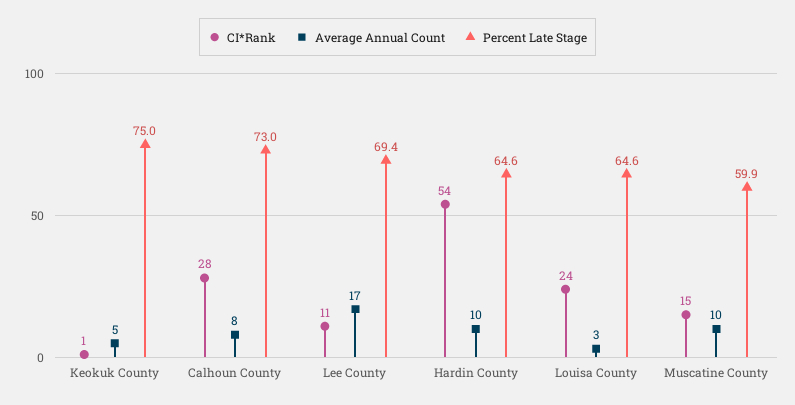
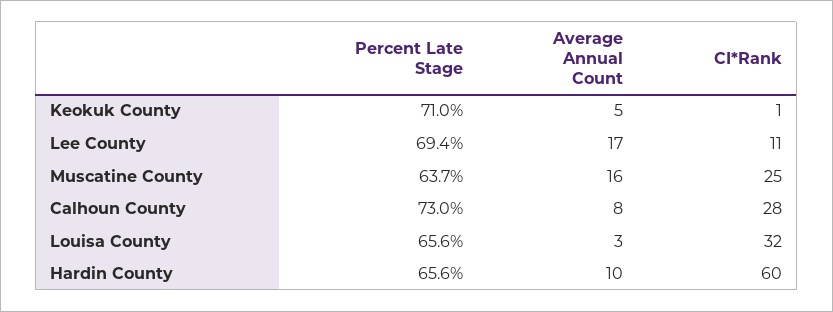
Percent Late Stage, Keokuk County: 75 -> 71
CI*Rank, Hardin County: 54 -> 60
Percent Late Stage, Hardin County: 64.6 -> 65.6
CI*Rank, Louisa County: 24 -> 32
Percent Late Stage, Louisa County: 64.6 -> 65.6
CI*Rank, Muscatine County: 15 -> 25
Average Annual Count, Muscatine County: 10 -> 16
Percent Late Stage, Muscatine County: 59.9 -> 63.7

